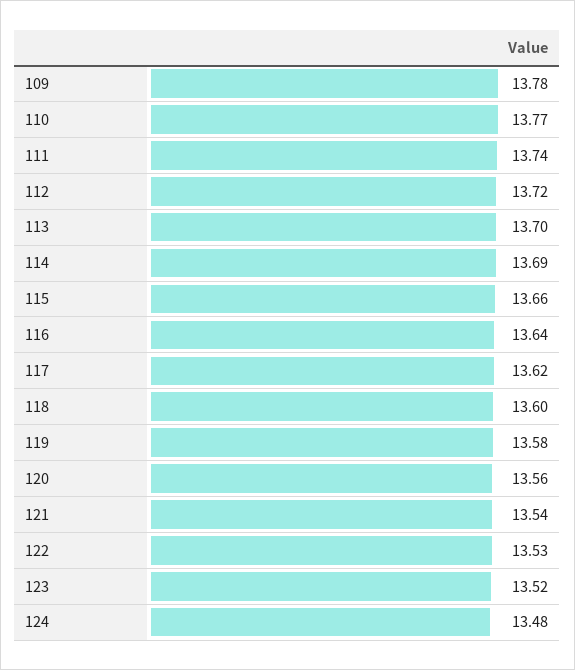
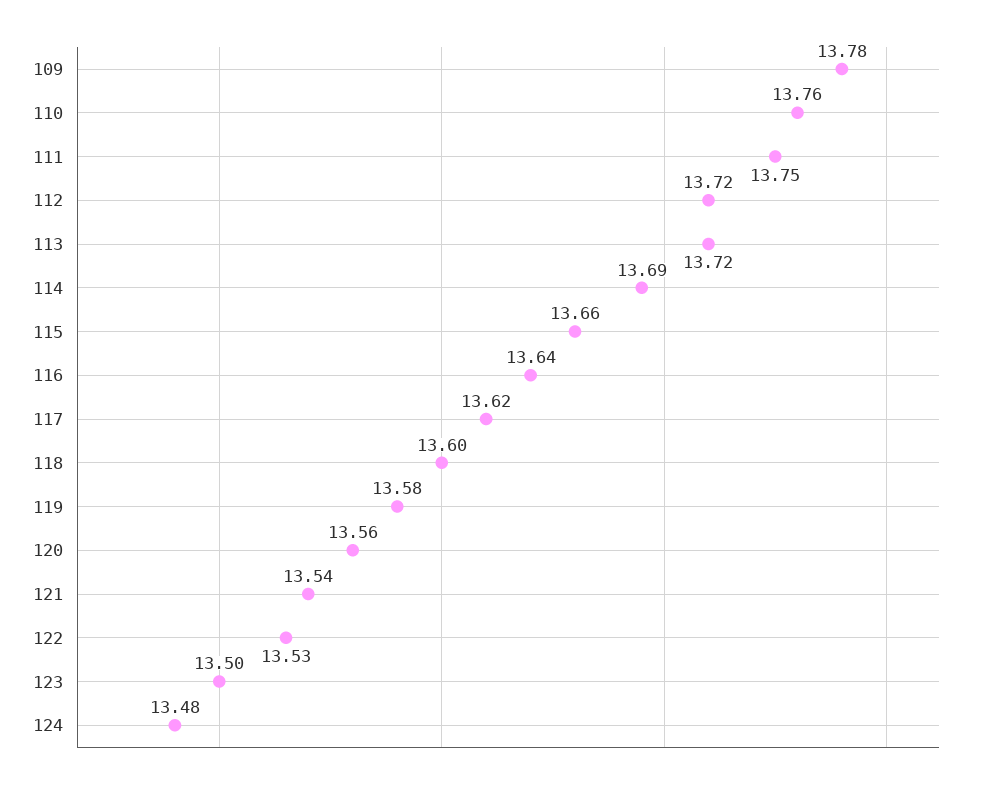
110: 13.77 -> 13.76
111: 13.74 -> 13.75
113: 13.7 -> 13.72
123: 13.52 -> 13.5

